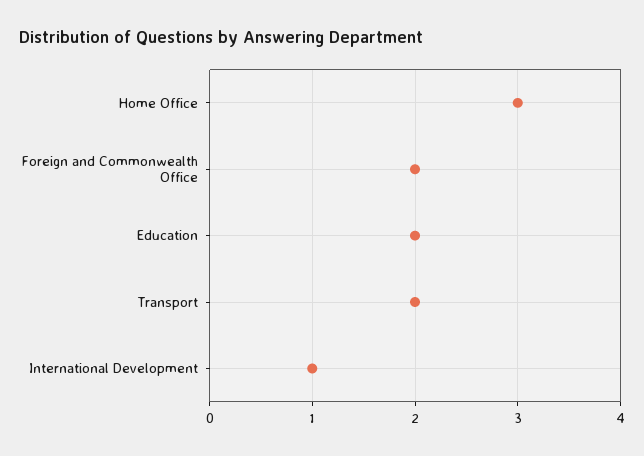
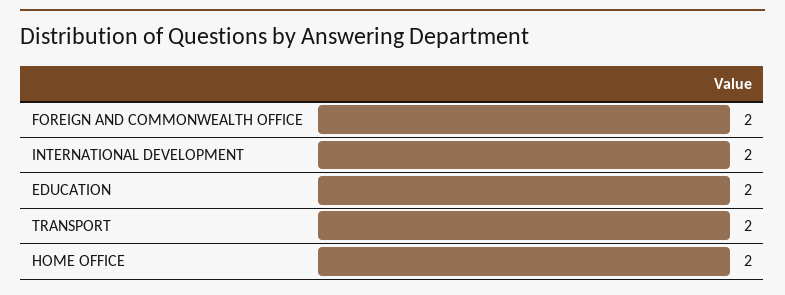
Home Office: 3 -> 2
International Development: 1 -> 2

